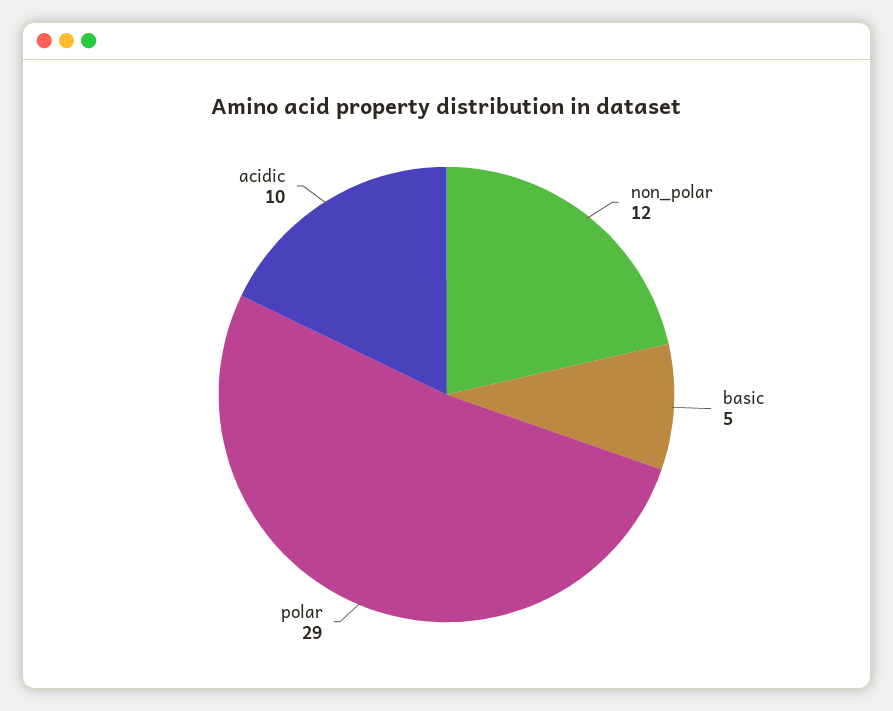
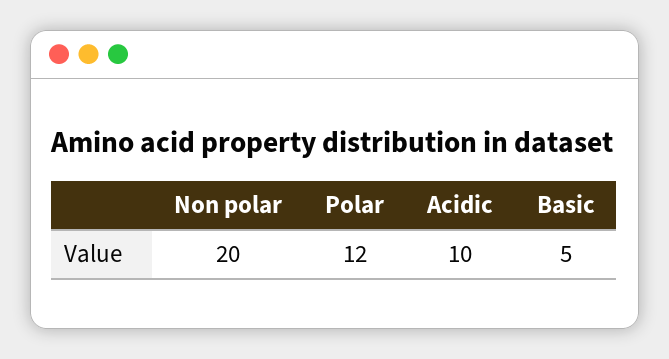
non_polar: 12 -> 20
polar: 29 -> 12

